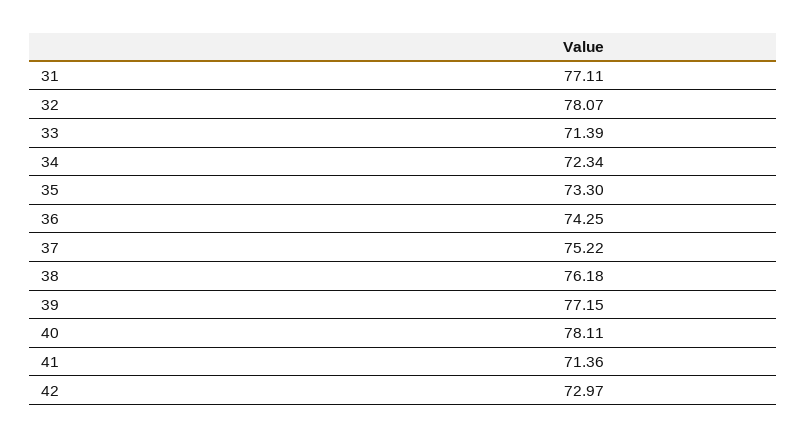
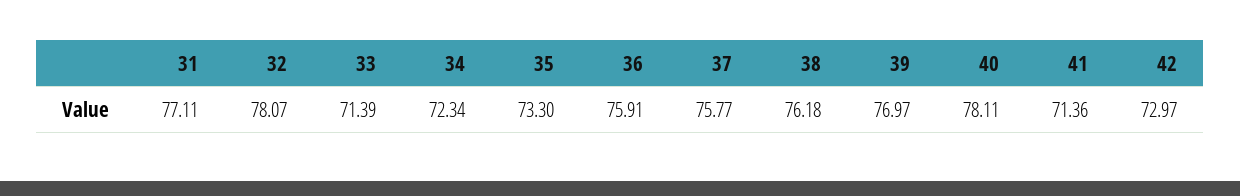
36: 74.25 -> 75.91
37: 75.22 -> 75.77
39: 77.15 -> 76.97

